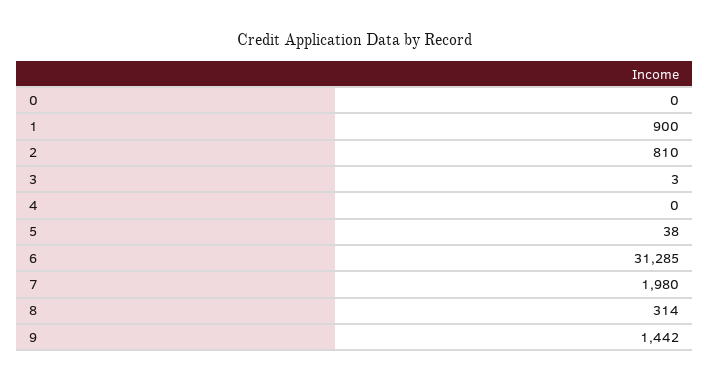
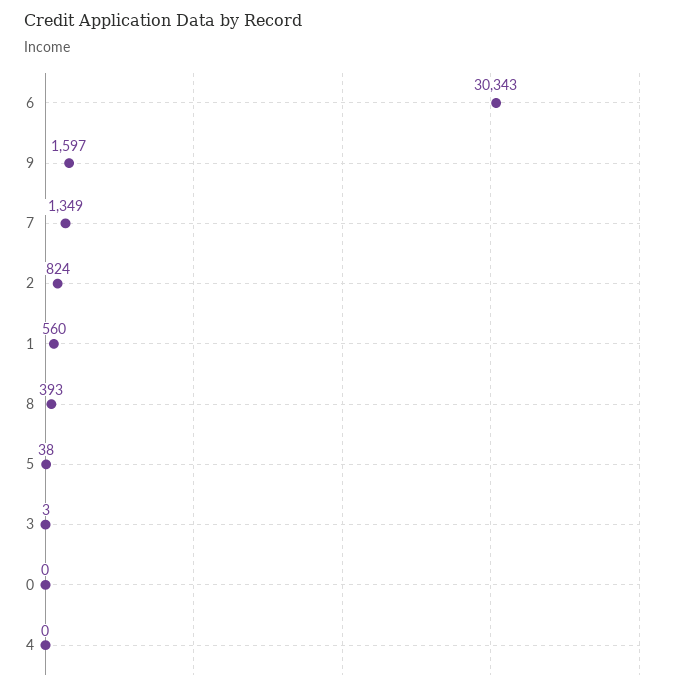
1: 900 -> 560
2: 810 -> 824
6: 31285 -> 30343
7: 1980 -> 1349
8: 314 -> 393
9: 1442 -> 1597

